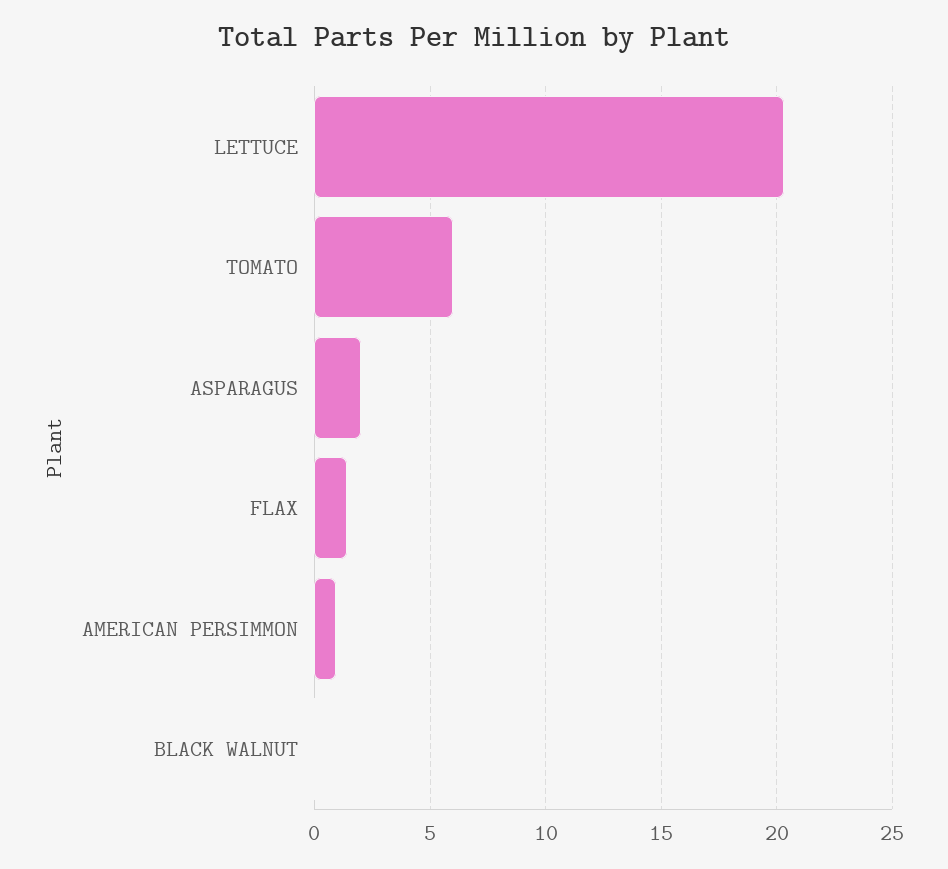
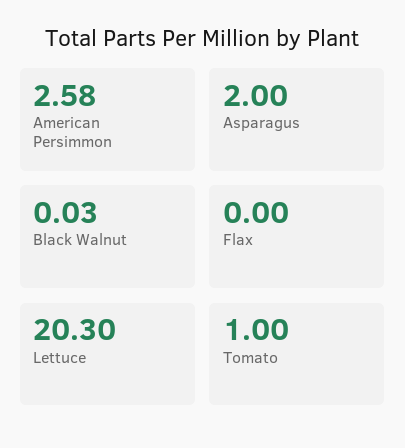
TOMATO: 6 -> 1
FLAX: 1.5 -> 0
AMERICAN PERSIMMON: 1 -> 2.58

